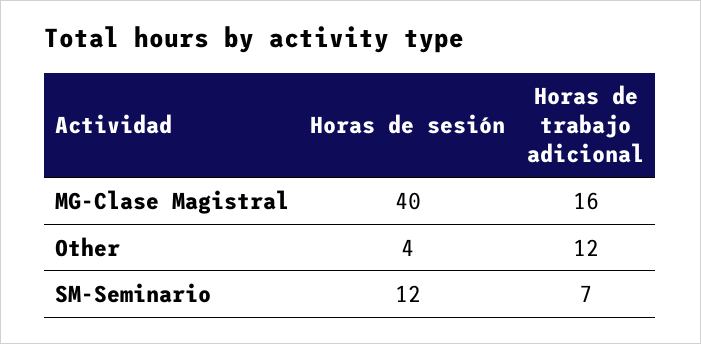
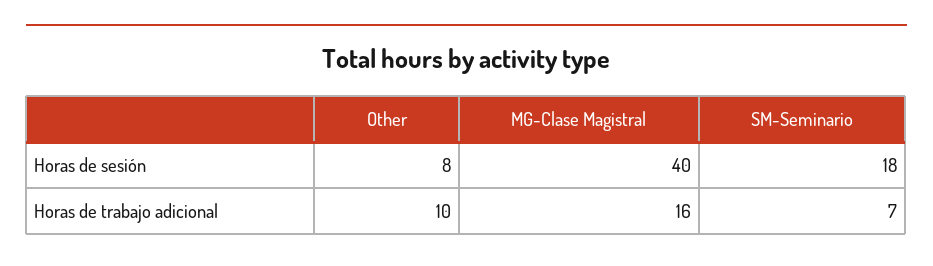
Horas de sesión, Other: 4 -> 8
Horas de trabajo adicional, Other: 12 -> 10
Horas de sesión, SM-Seminario: 12 -> 18

